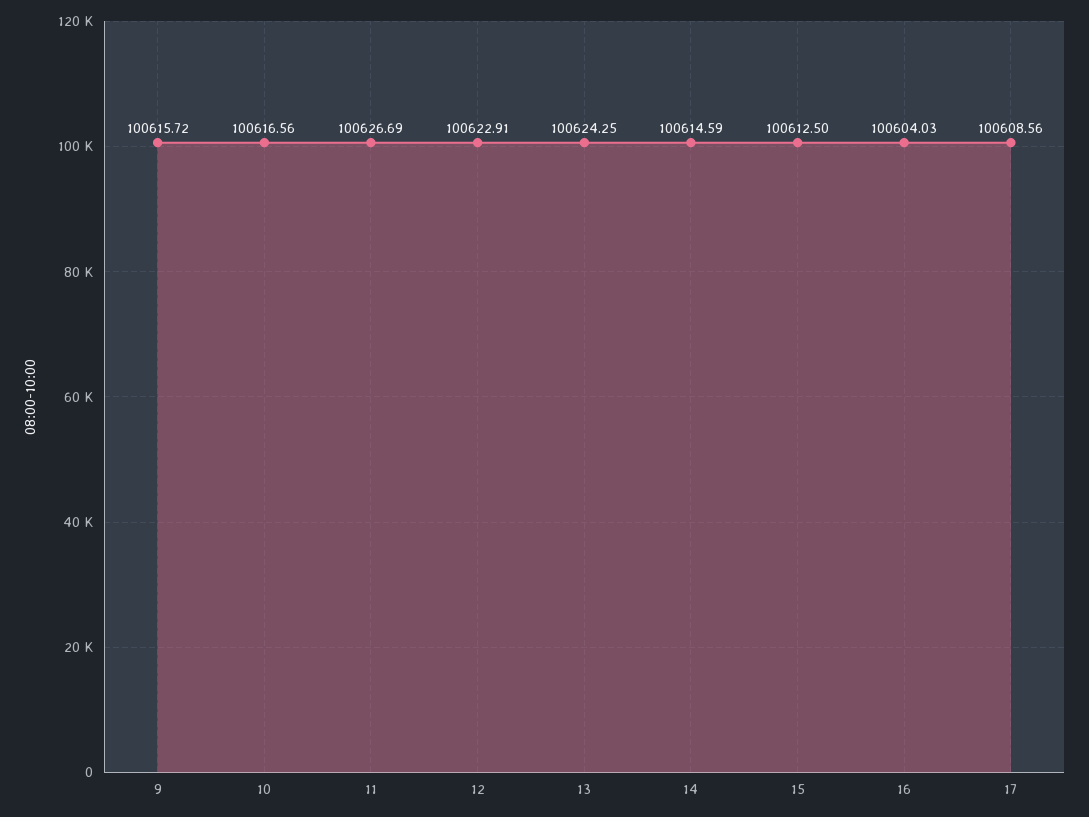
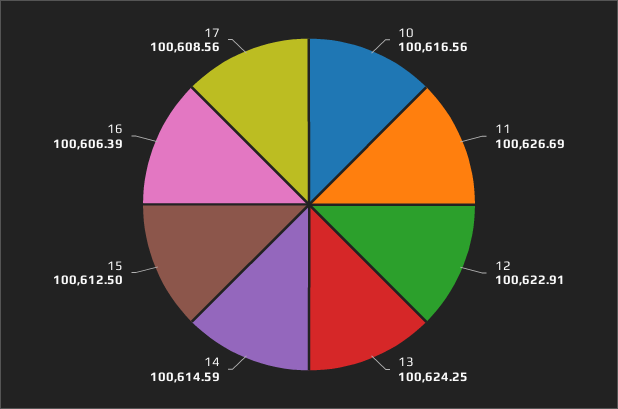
9: 100615.72 -> none
16: 100604.03 -> 100606.39

